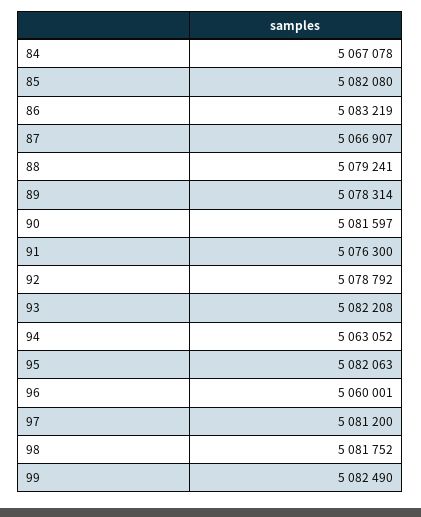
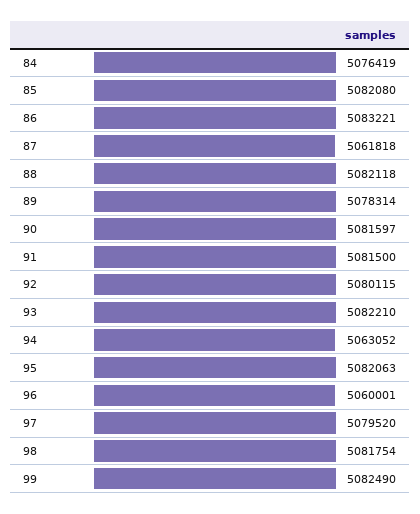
84: 5067078 -> 5076419
86: 5083219 -> 5083221
87: 5066907 -> 5061818
88: 5079241 -> 5082118
91: 5076300 -> 5081500
92: 5078792 -> 5080115
93: 5082208 -> 5082210
97: 5081200 -> 5079520
98: 5081752 -> 5081754

